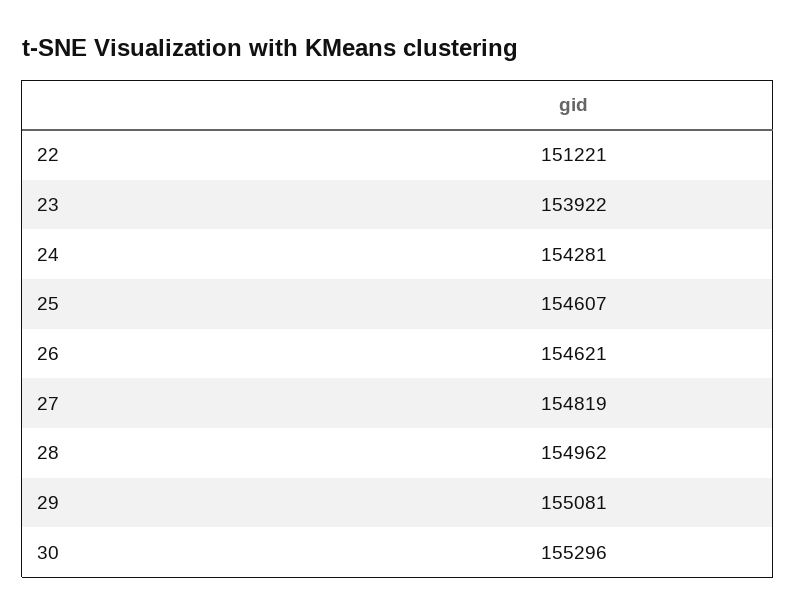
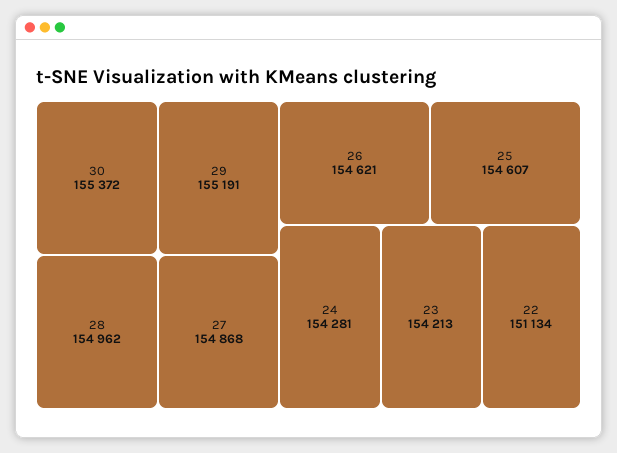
22: 151221 -> 151134
23: 153922 -> 154213
27: 154819 -> 154868
29: 155081 -> 155191
30: 155296 -> 155372

